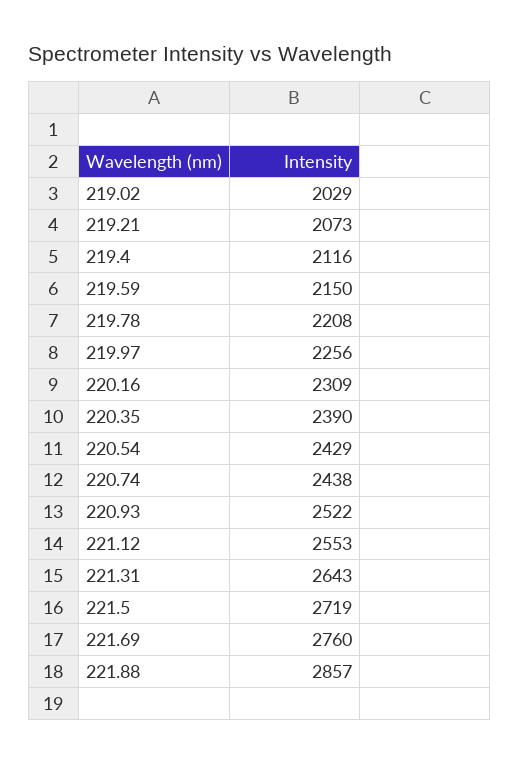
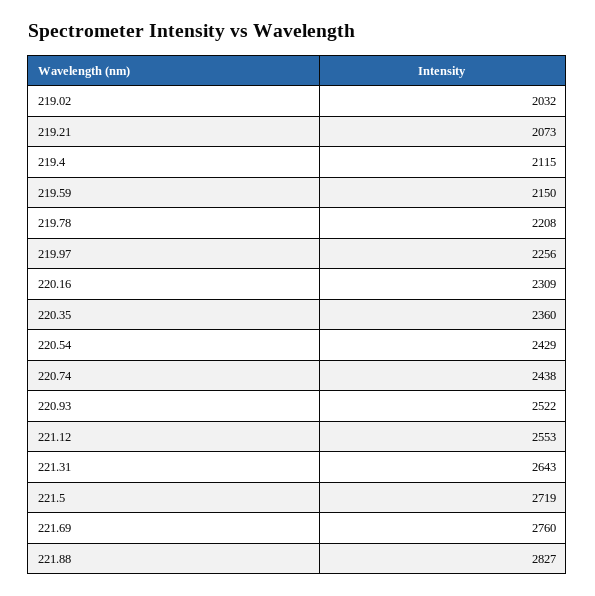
219.02: 2029 -> 2032
219.4: 2116 -> 2115
220.35: 2390 -> 2360
221.88: 2857 -> 2827

